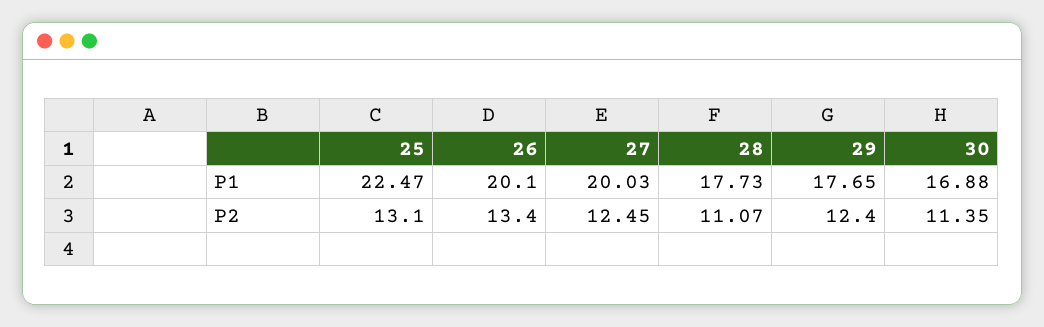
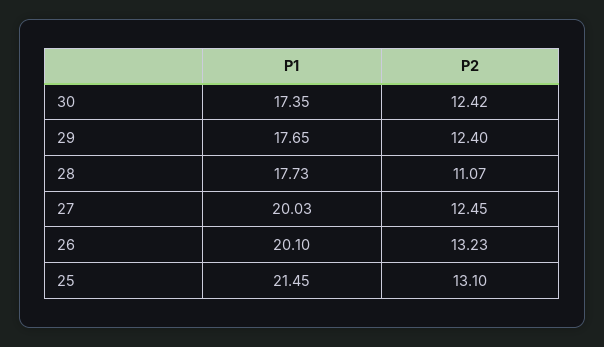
25, P1: 22.47 -> 21.45
30, P1: 16.88 -> 17.35
26, P2: 13.4 -> 13.23
30, P2: 11.35 -> 12.42

